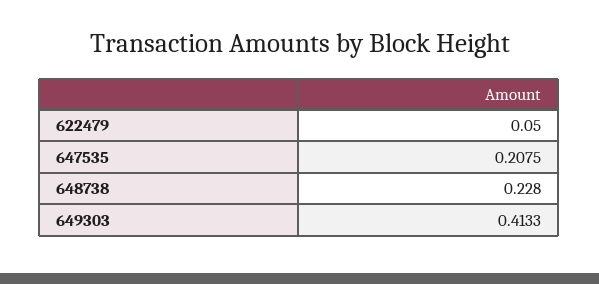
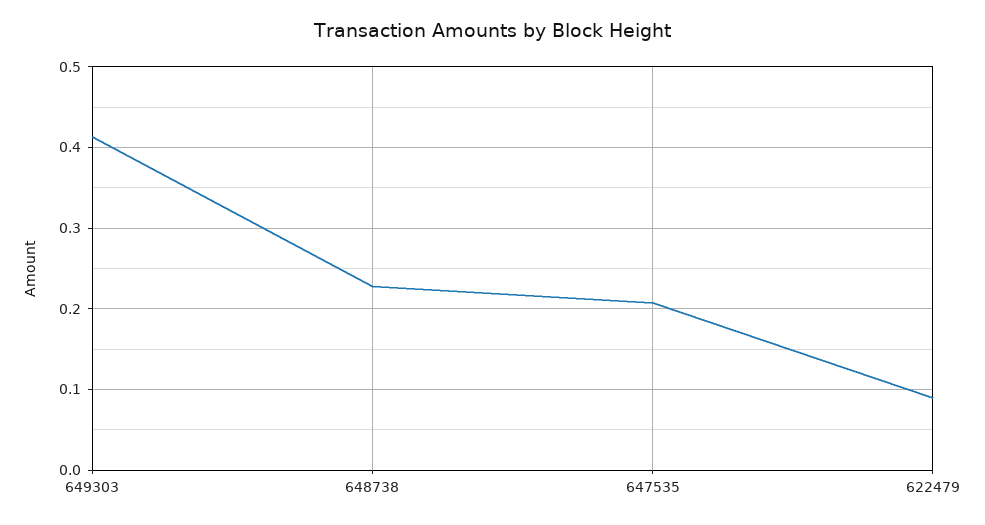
622479: 0.05 -> 0.09

